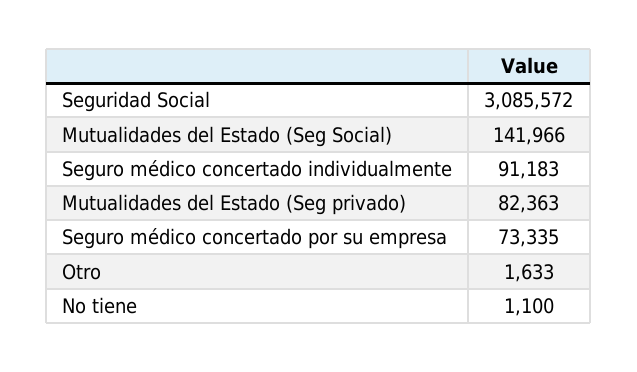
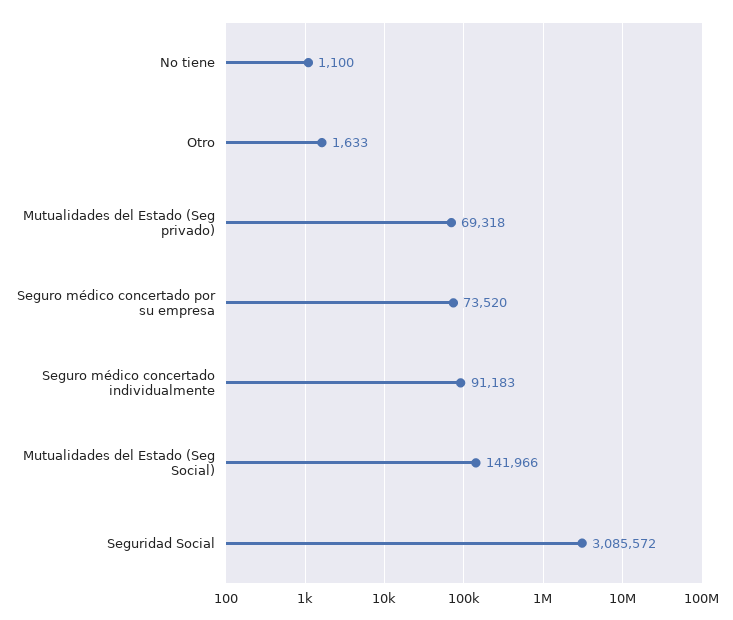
Mutualidades del Estado (Seg privado): 82363 -> 69318
Seguro médico concertado por su empresa: 73335 -> 73520

